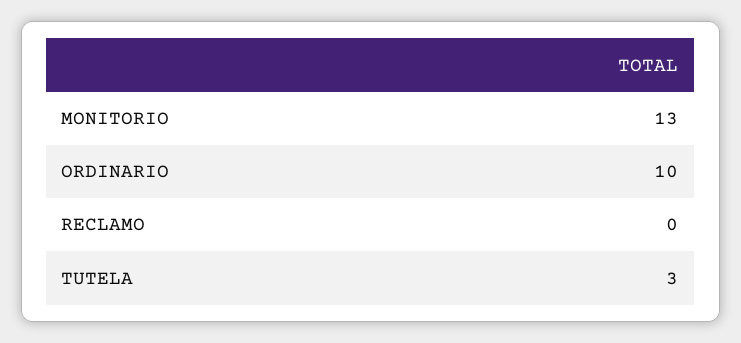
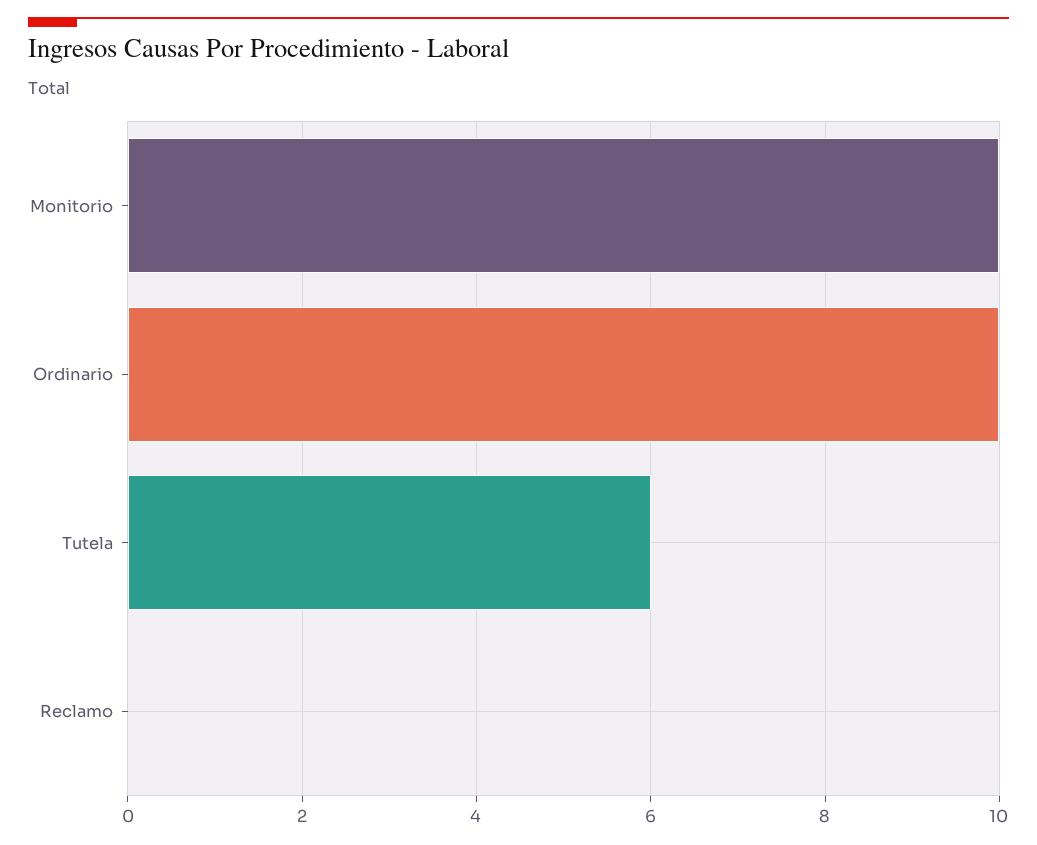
MONITORIO: 13 -> 10
TUTELA: 3 -> 6

